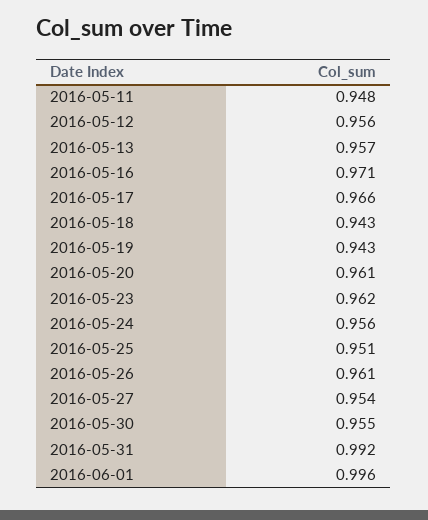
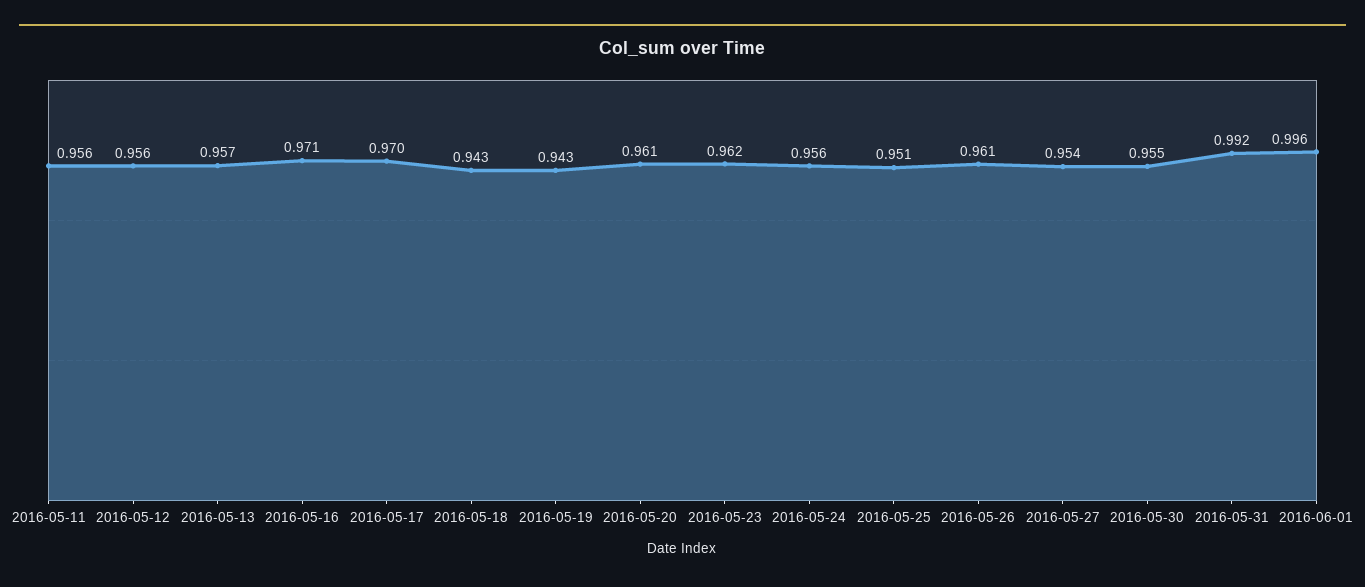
2016-05-11: 0.948 -> 0.956
2016-05-17: 0.966 -> 0.97

